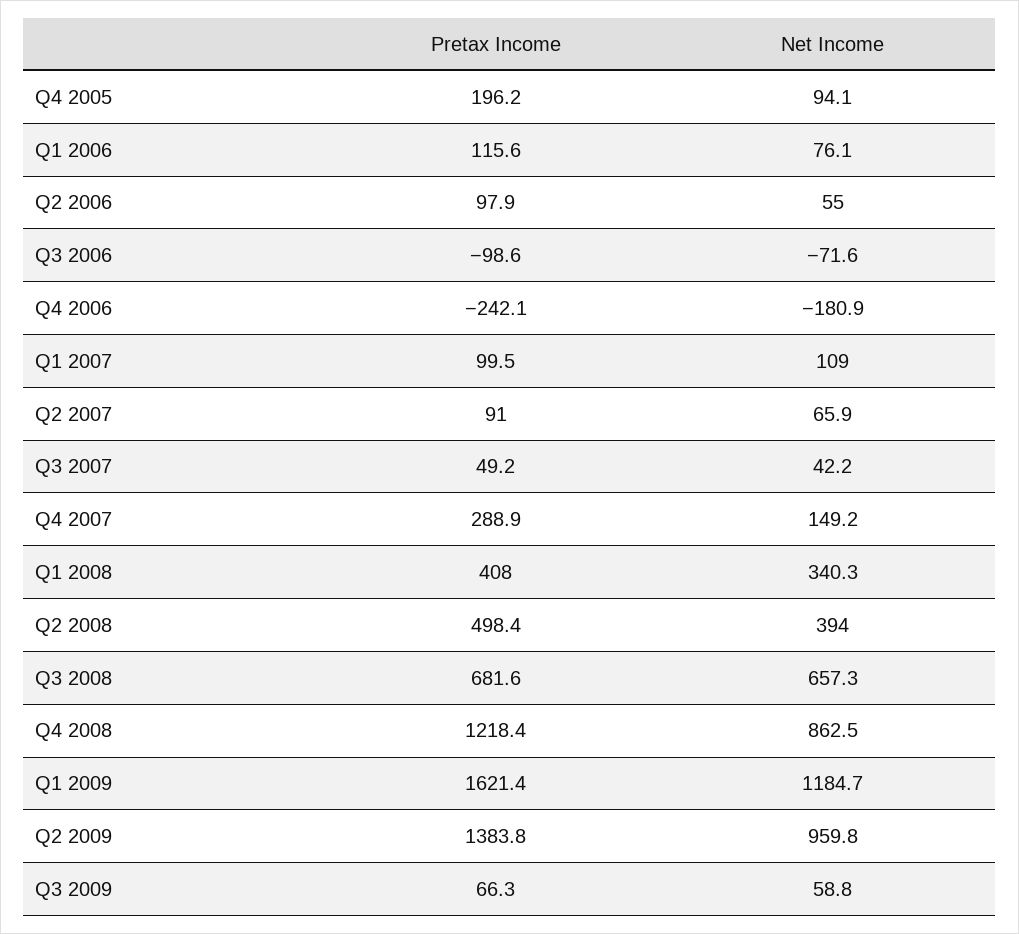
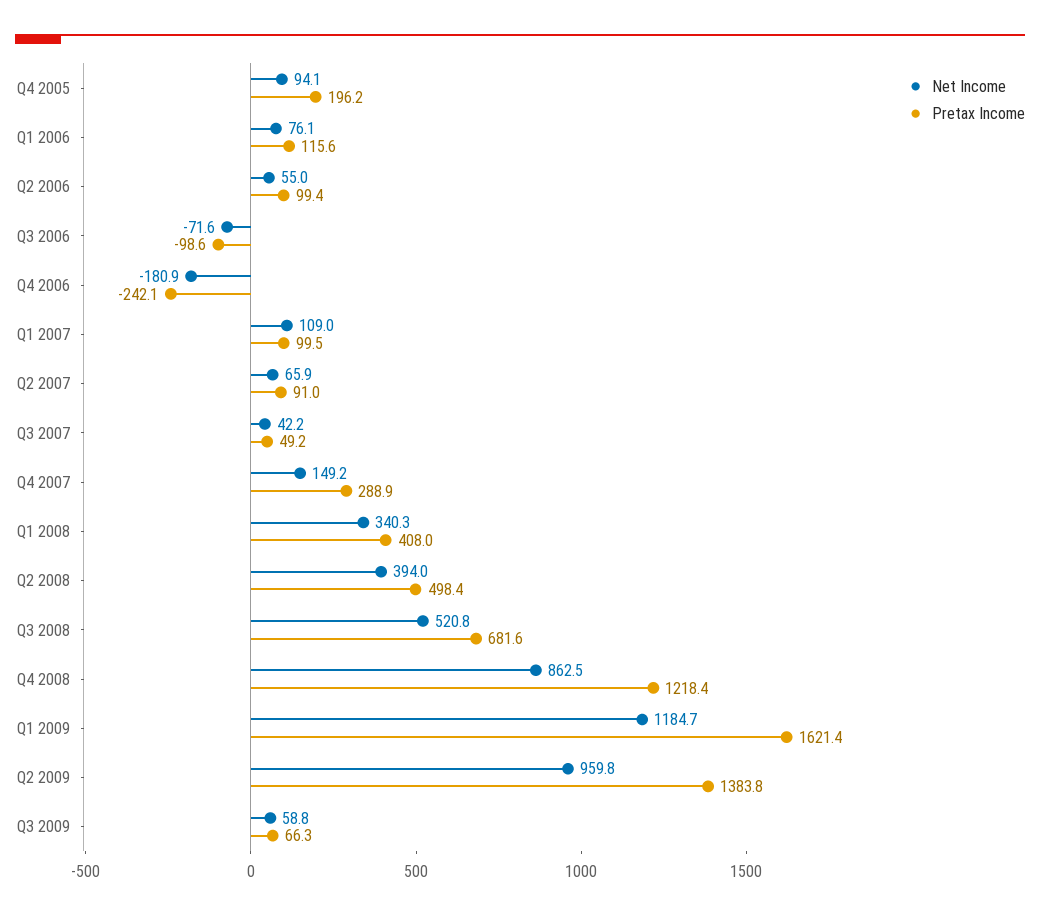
Pretax Income, Q2 2006: 97.9 -> 99.4
Net Income, Q3 2008: 657.3 -> 520.8

